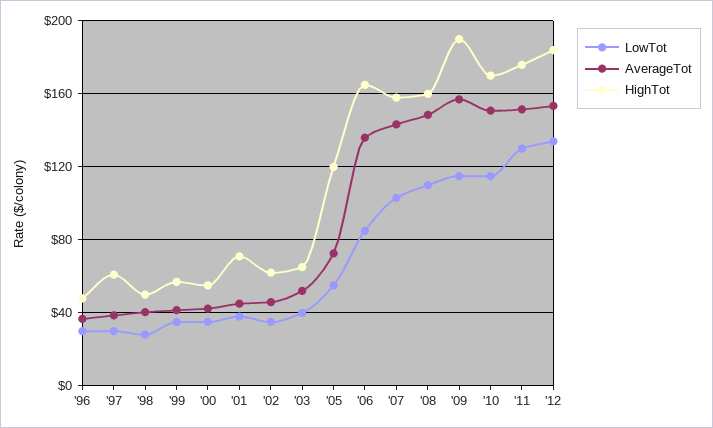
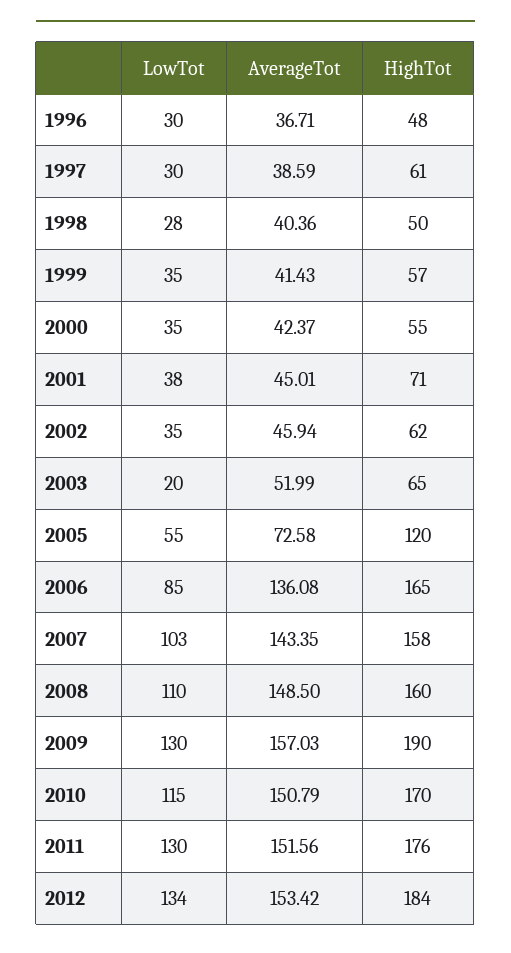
LowTot, '03: 40 -> 20
LowTot, '09: 115 -> 130

